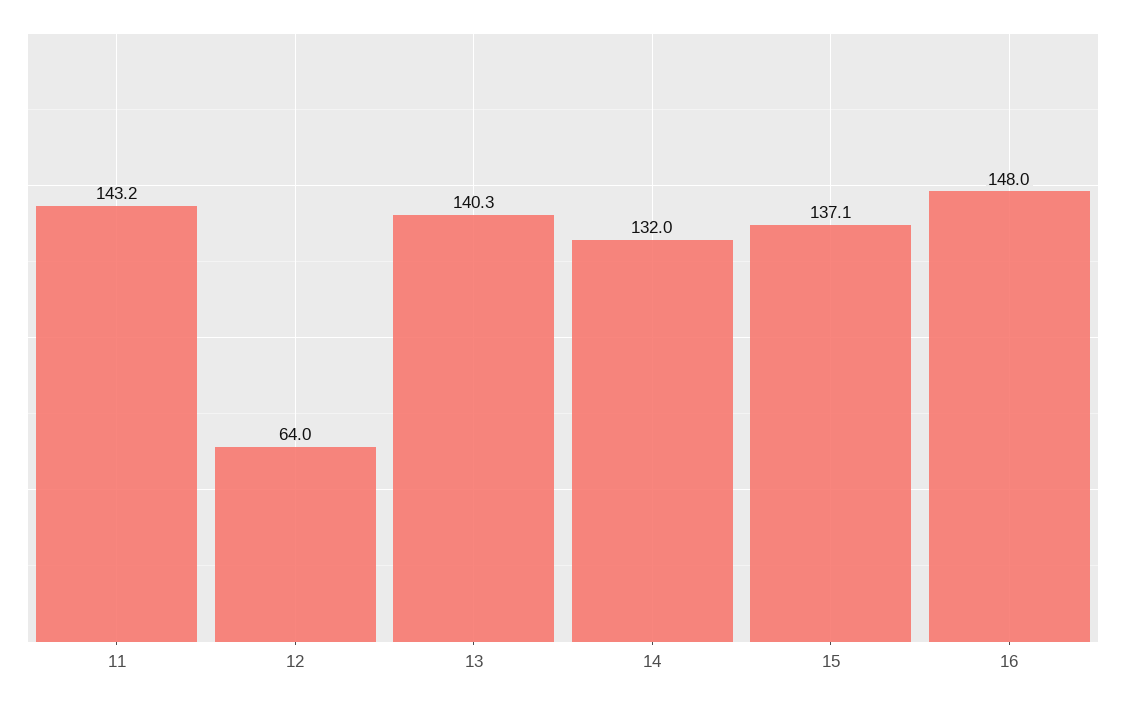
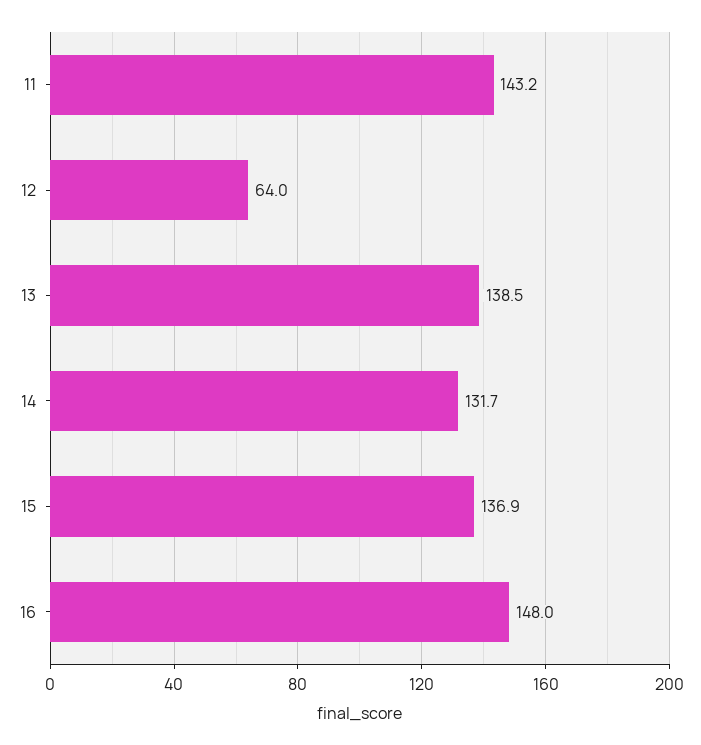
13: 140.3 -> 138.5
14: 132 -> 131.7
15: 137.1 -> 136.9

